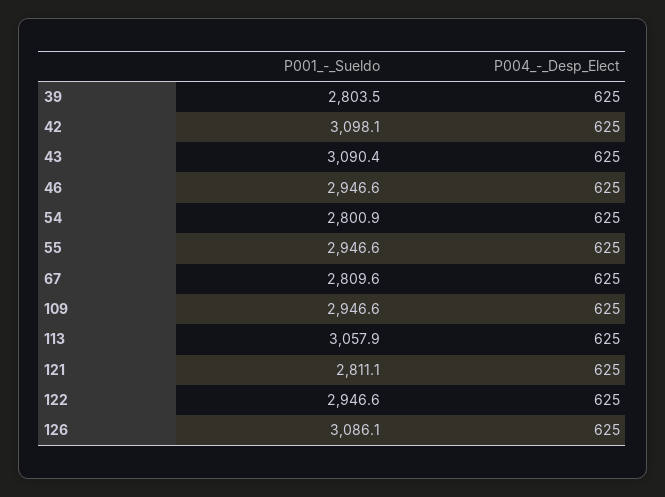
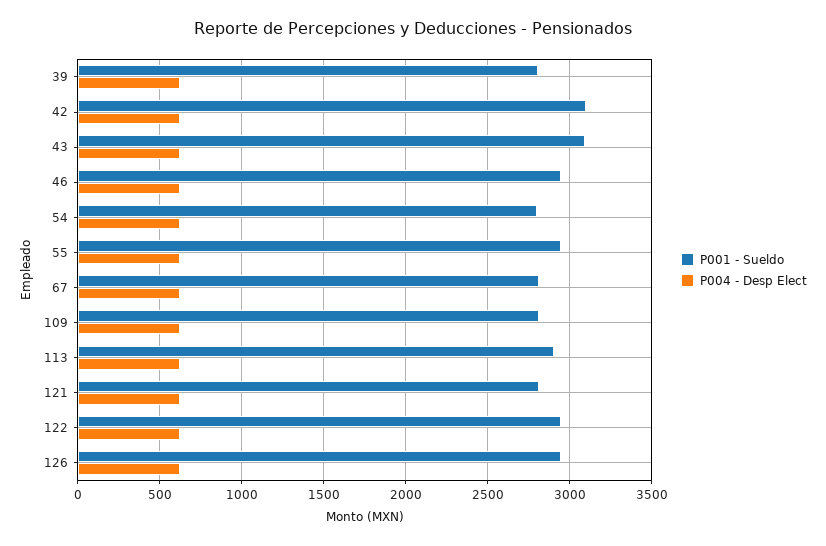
P001_-_Sueldo, 109: 2946.6 -> 2800
P001_-_Sueldo, 113: 3057.9 -> 2900
P001_-_Sueldo, 126: 3086.1 -> 2950

